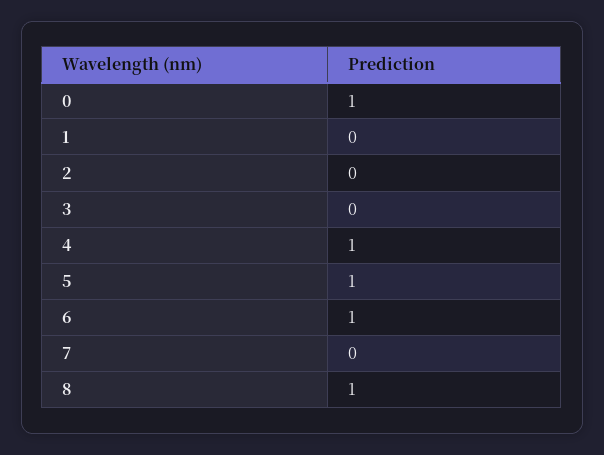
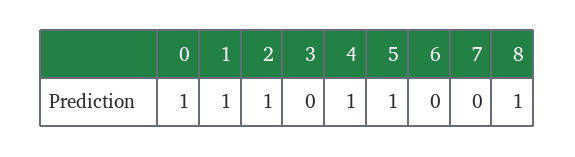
1: 0 -> 1
2: 0 -> 1
6: 1 -> 0

